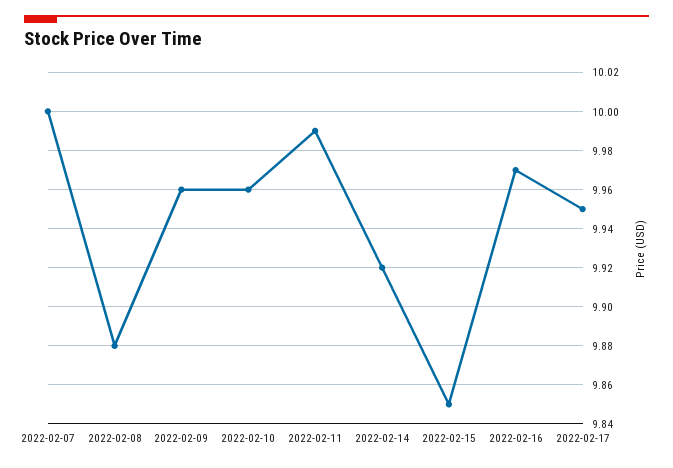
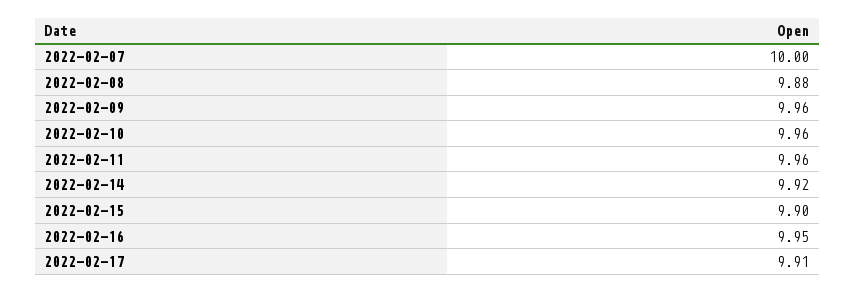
2022-02-11: 9.99 -> 9.96
2022-02-15: 9.85 -> 9.9
2022-02-16: 9.97 -> 9.95
2022-02-17: 9.95 -> 9.91

